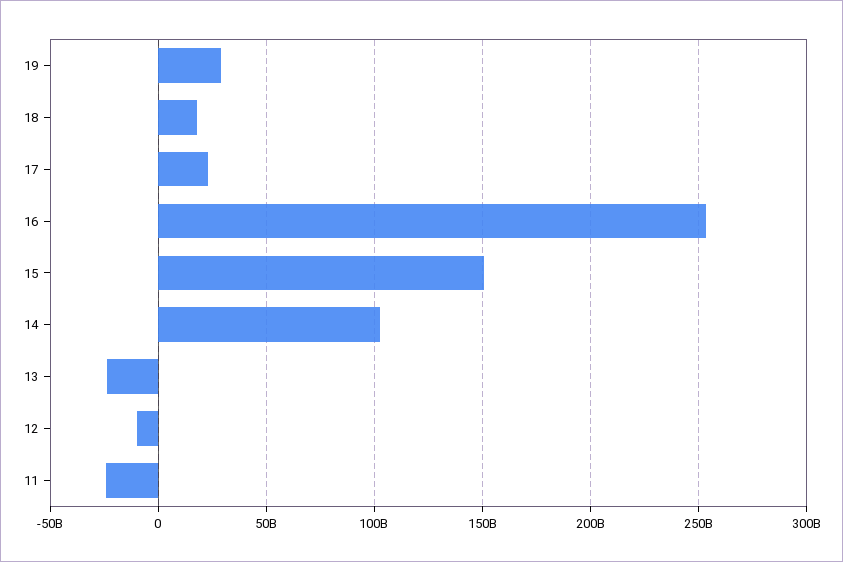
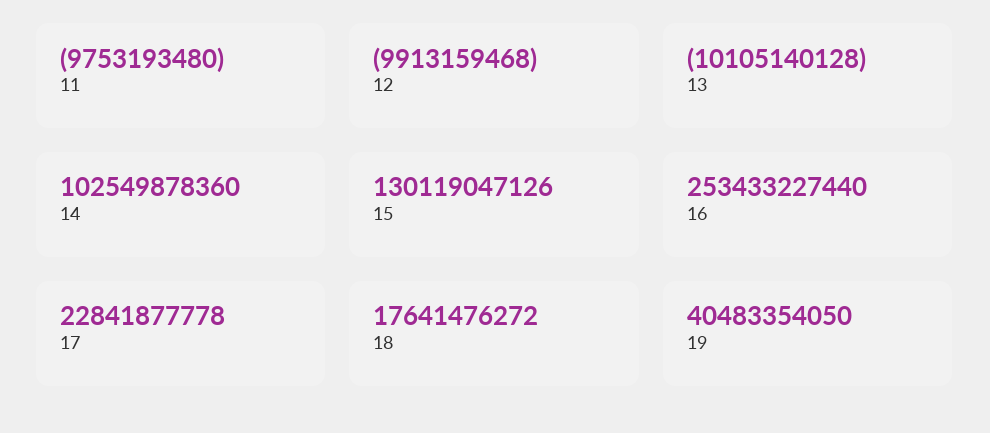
19: 30000000000 -> 40483354050
15: 150000000000 -> 130119047126
13: -25000000000 -> -10105140128
11: -25000000000 -> -9753193480

